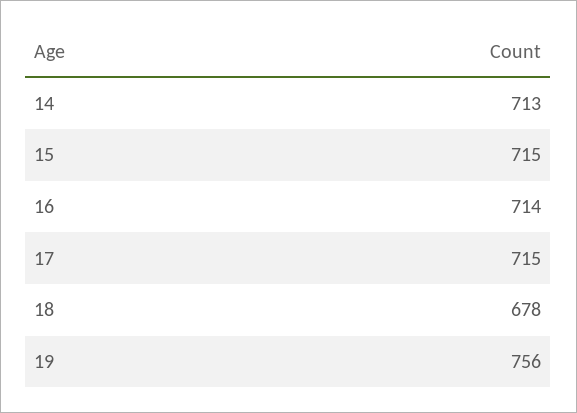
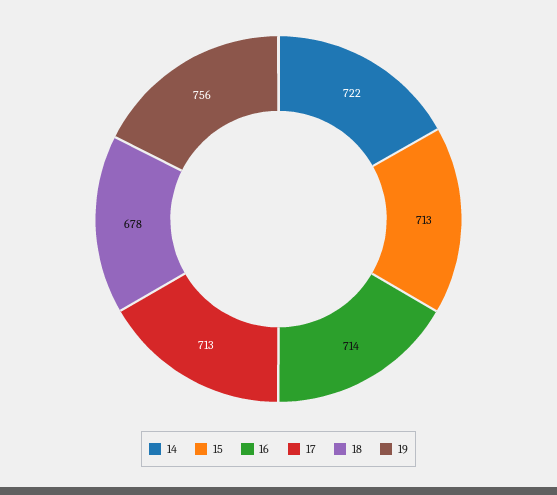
14: 713 -> 722
15: 715 -> 713
17: 715 -> 713

